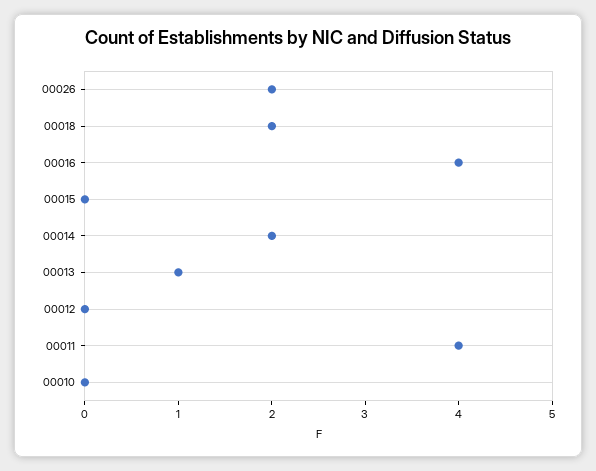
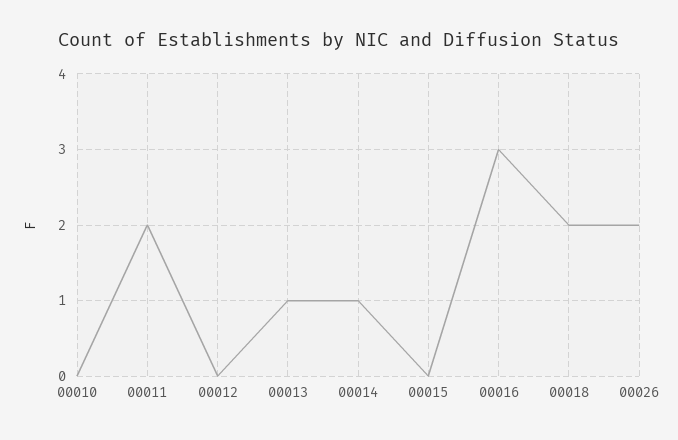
00016: 4 -> 3
00014: 2 -> 1
00011: 4 -> 2

